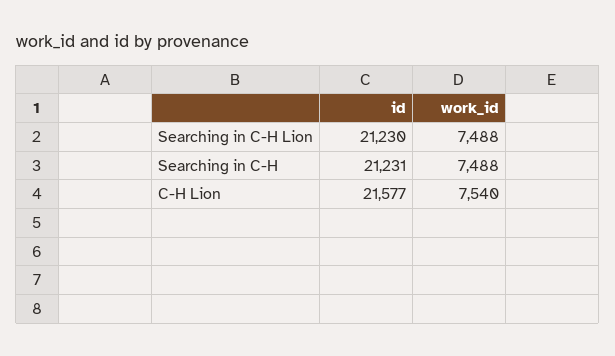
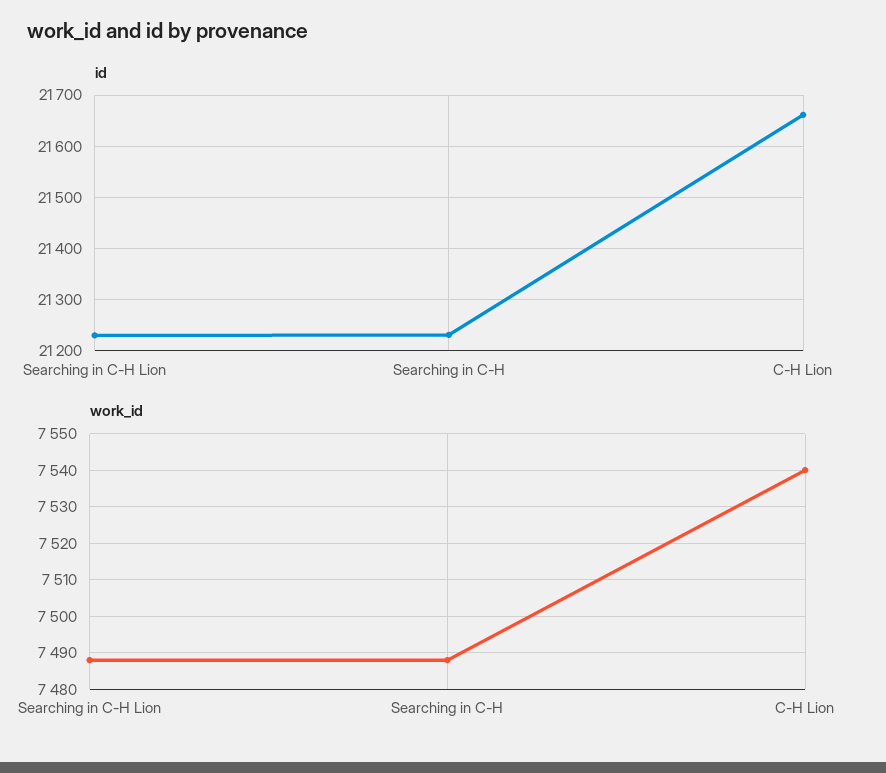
id, C-H Lion: 21577 -> 21660

